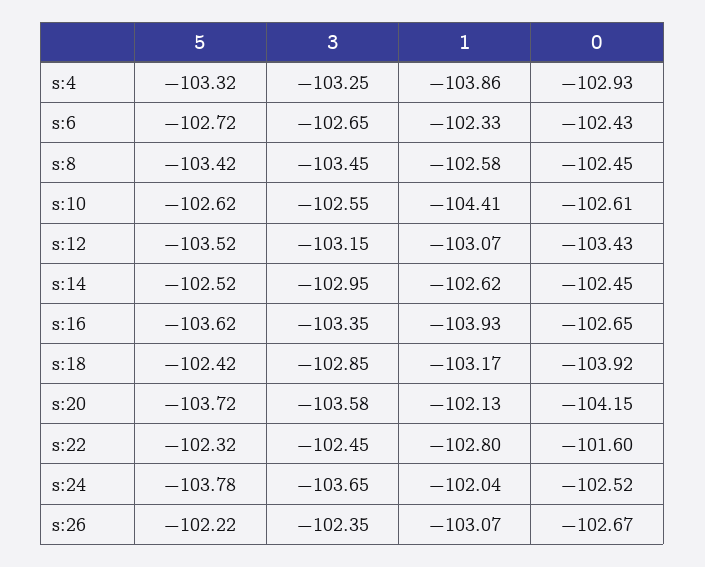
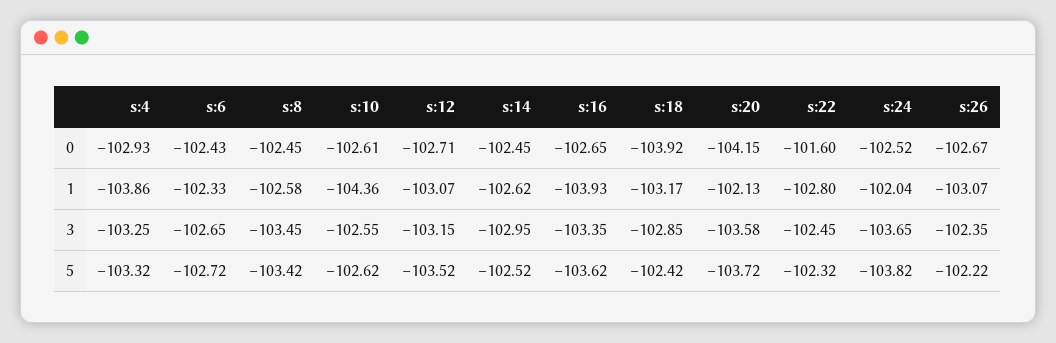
1, s:10: -104.41 -> -104.36
0, s:12: -103.43 -> -102.71
5, s:24: -103.78 -> -103.82

